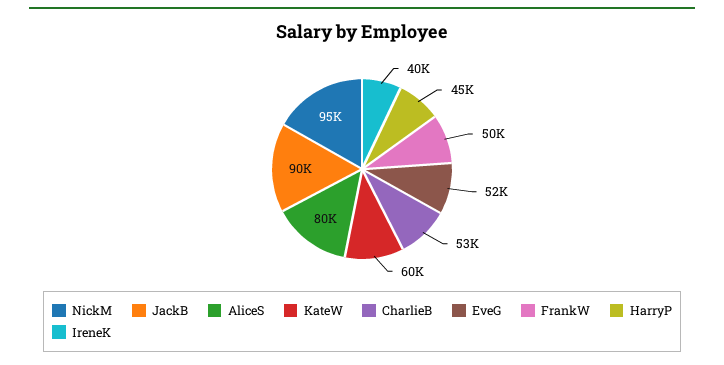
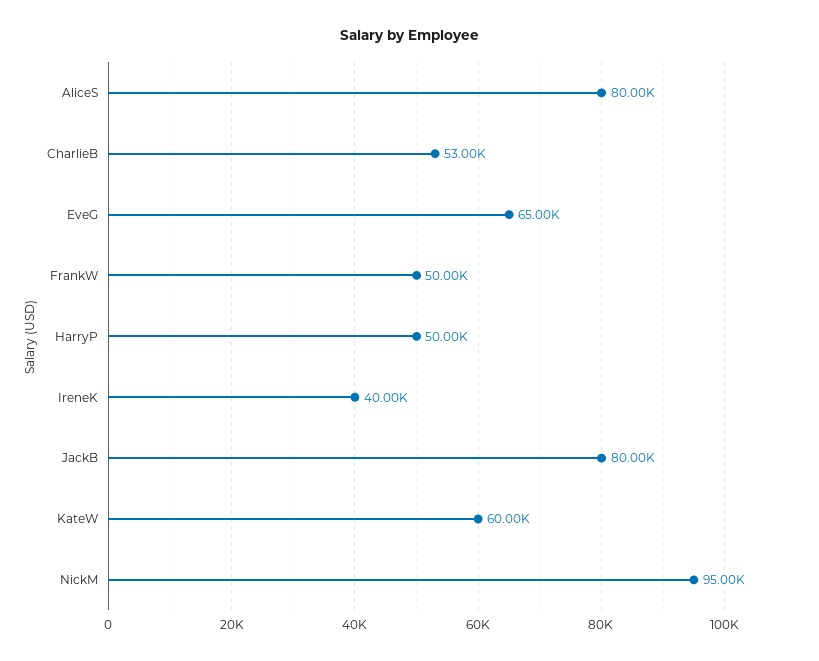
JackB: 90000 -> 80000
EveG: 52000 -> 65000
HarryP: 45000 -> 50000

